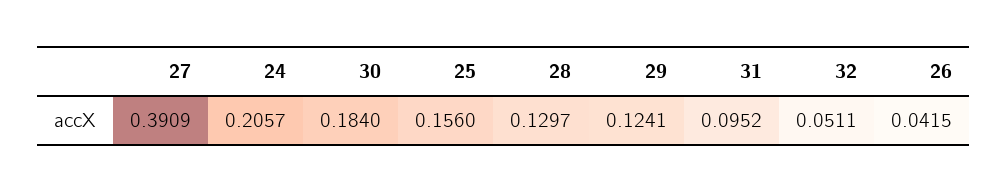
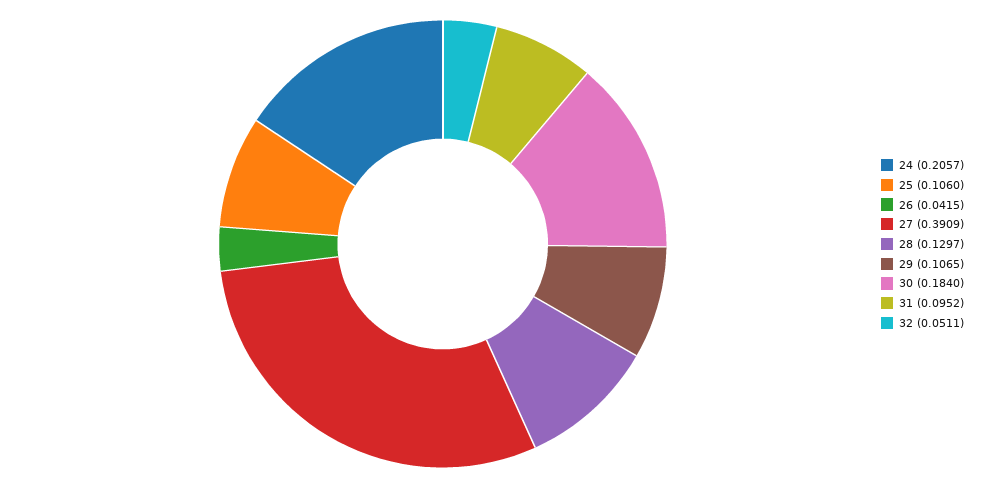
25: 0.156 -> 0.106
29: 0.1241 -> 0.1065

